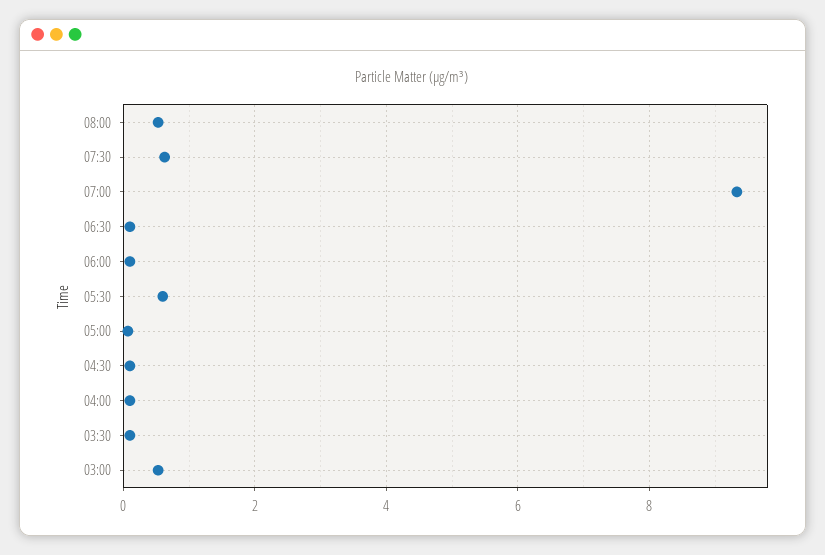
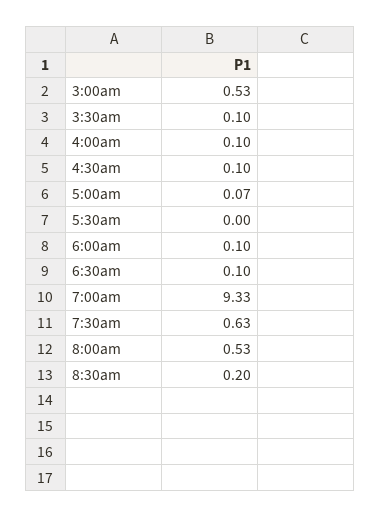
05:30: 0.6 -> 0
8:30am: none -> 0.2

